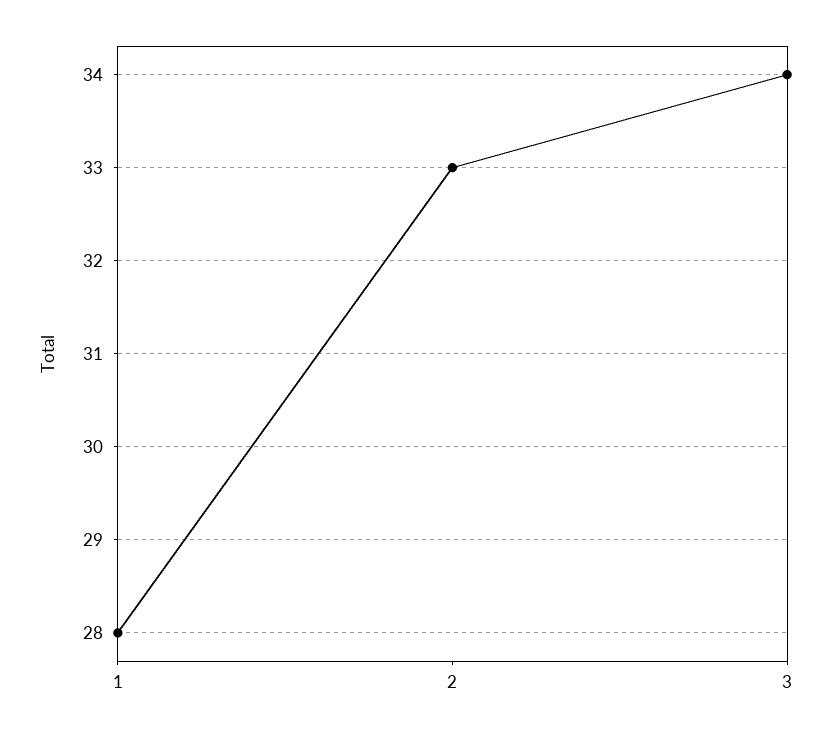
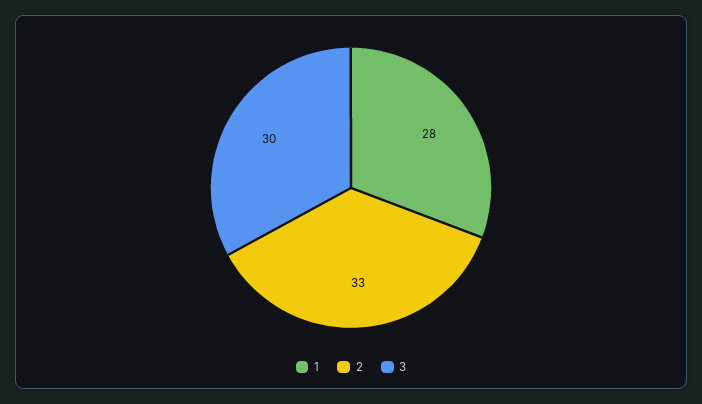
3: 34 -> 30

